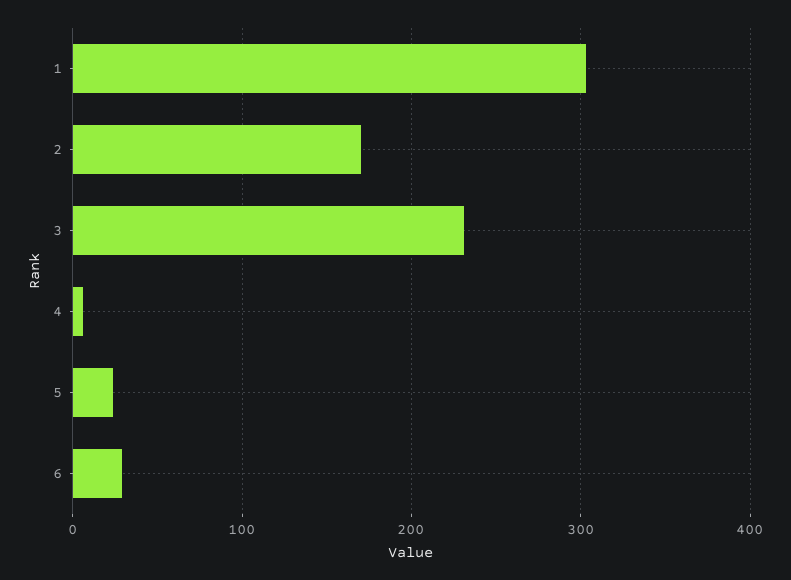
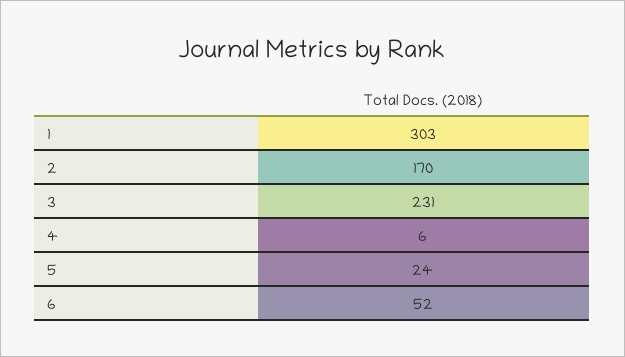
6: 30 -> 52

